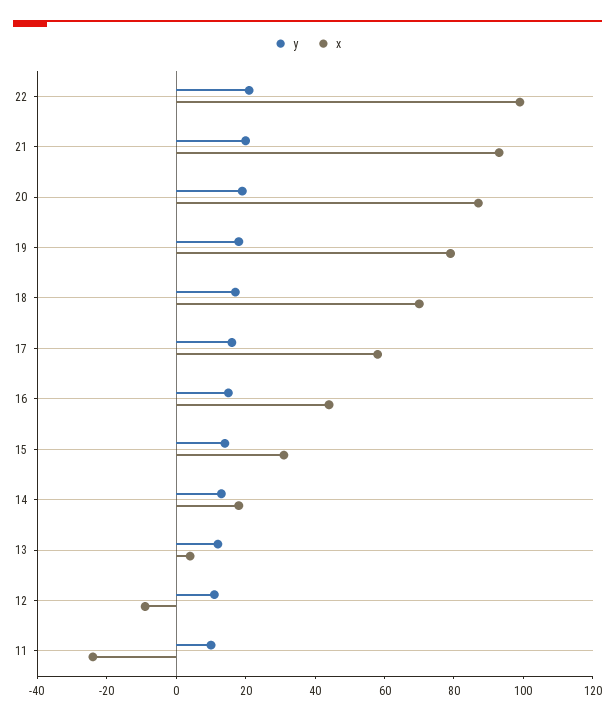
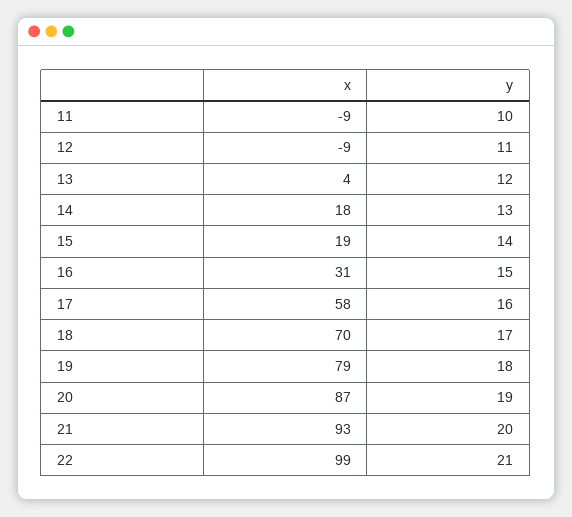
x, 16: 45 -> 31
x, 15: 30 -> 19
x, 11: -25 -> -9

